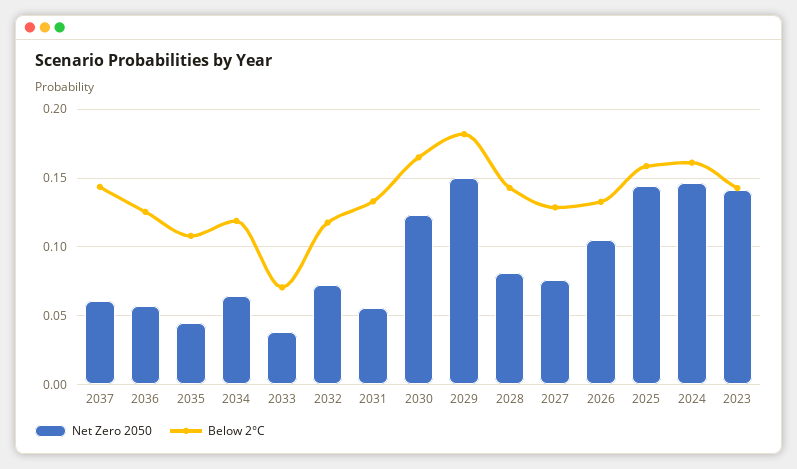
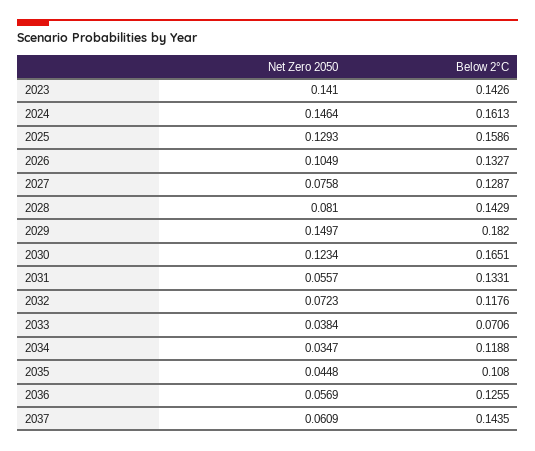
Net Zero 2050, 2034: 0.065 -> 0.0347
Net Zero 2050, 2025: 0.145 -> 0.1293

